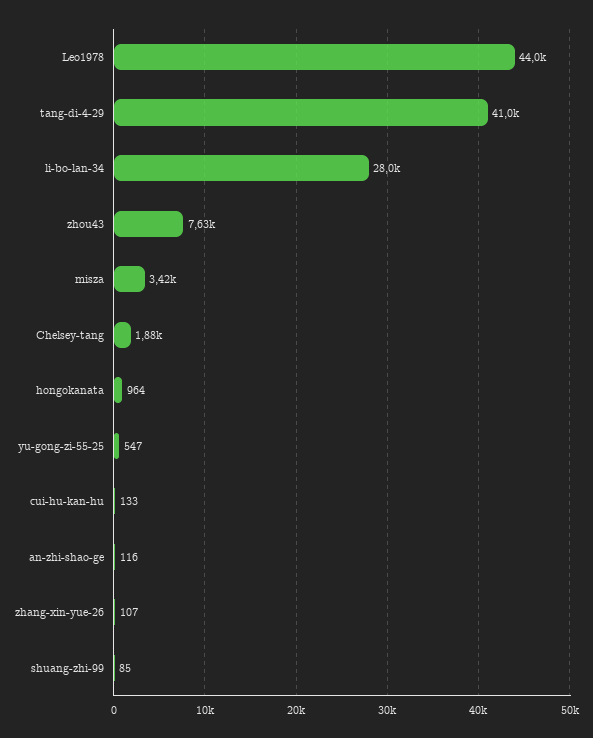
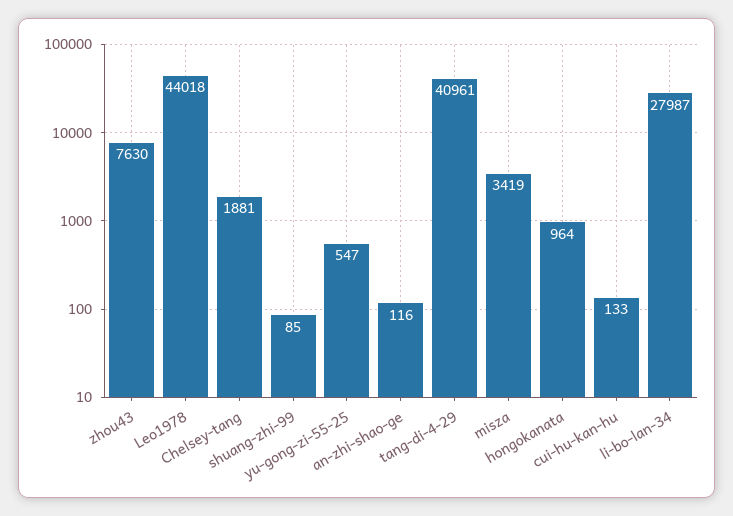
zhang-xin-yue-26: 107 -> none

